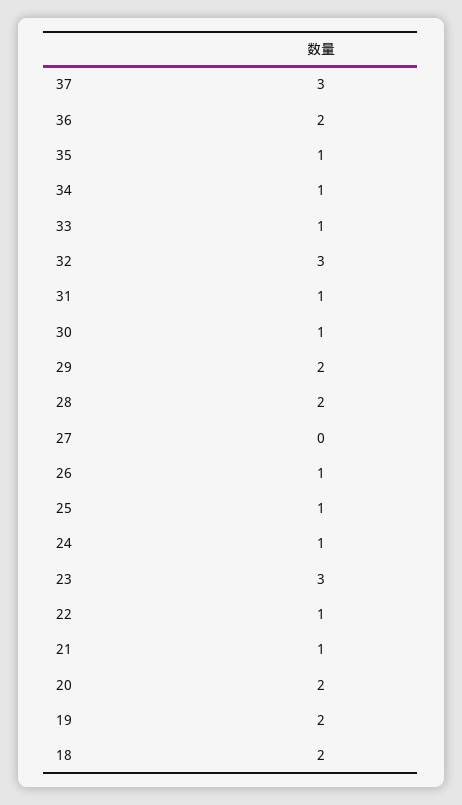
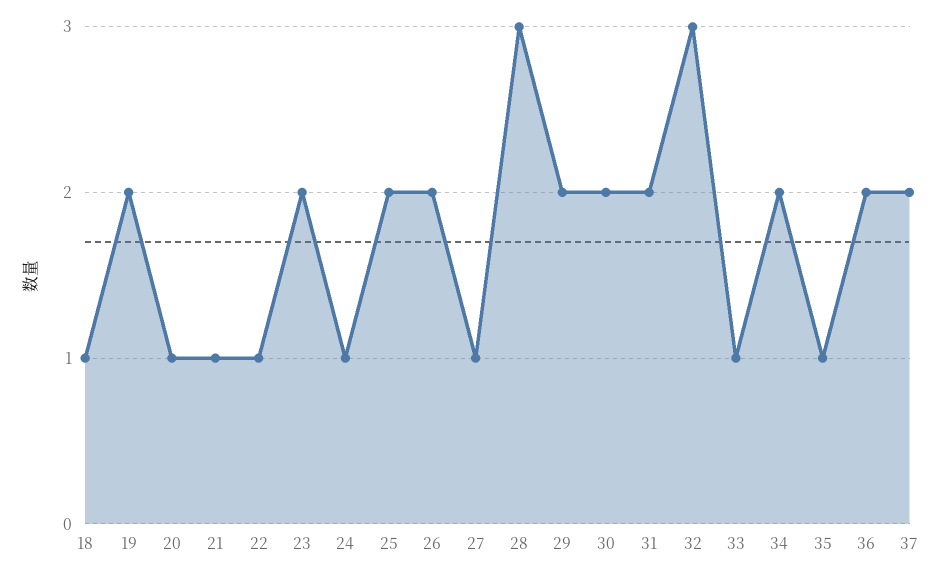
37: 3 -> 2
34: 1 -> 2
31: 1 -> 2
30: 1 -> 2
28: 2 -> 3
27: 0 -> 1
26: 1 -> 2
25: 1 -> 2
23: 3 -> 2
20: 2 -> 1
18: 2 -> 1

